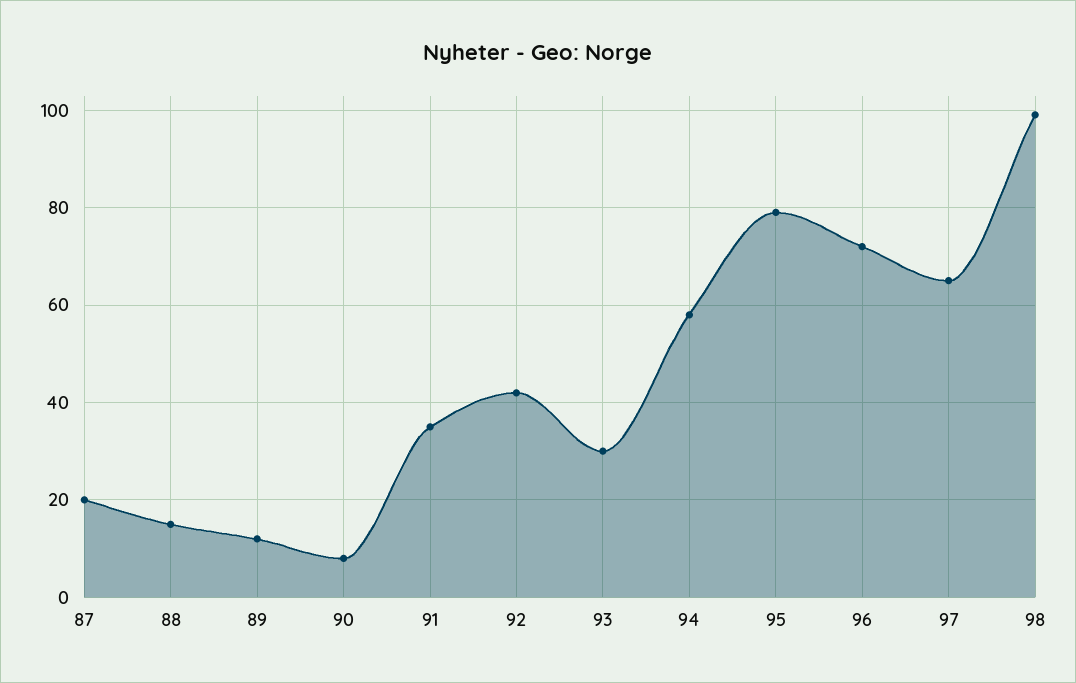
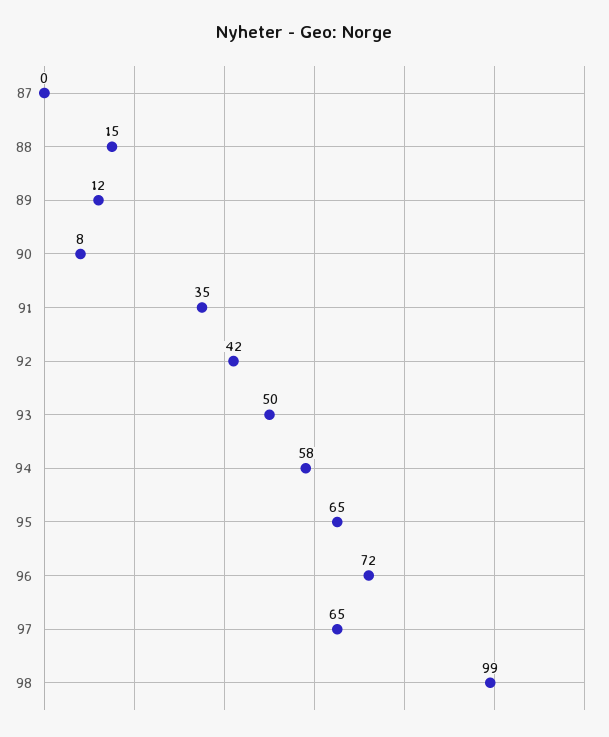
87: 20 -> 0
93: 30 -> 50
95: 80 -> 65

